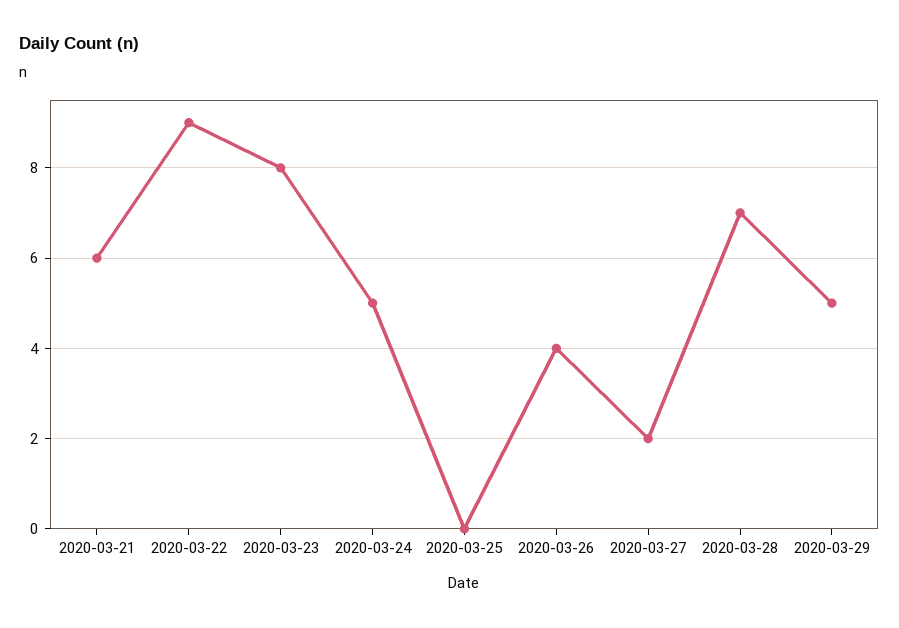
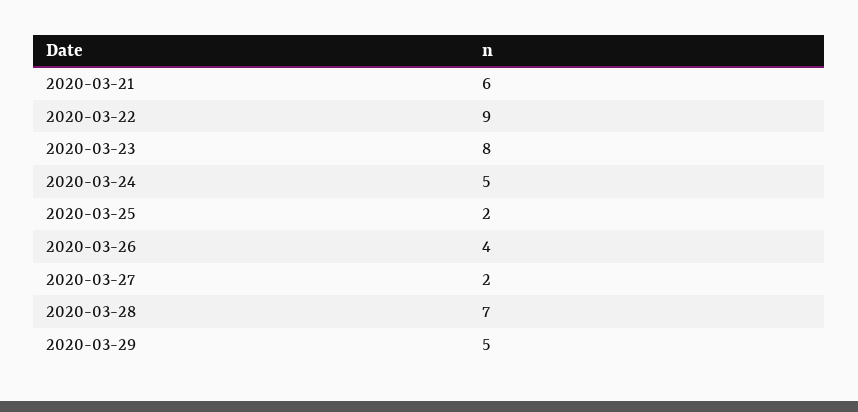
2020-03-25: 0 -> 2

